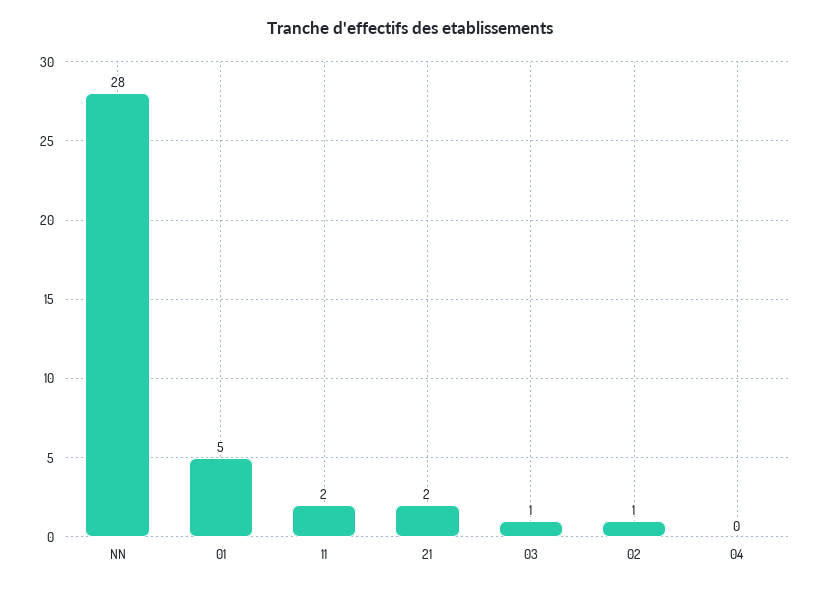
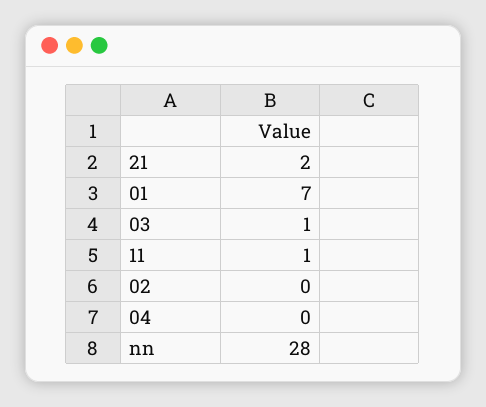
01: 5 -> 7
11: 2 -> 1
02: 1 -> 0

